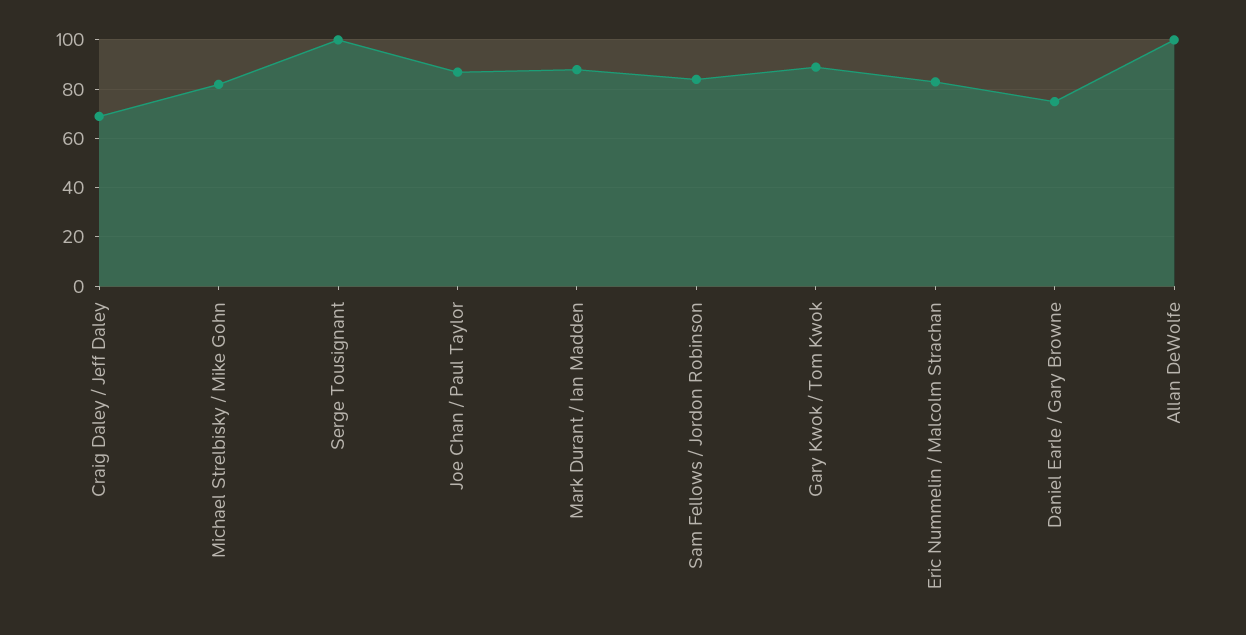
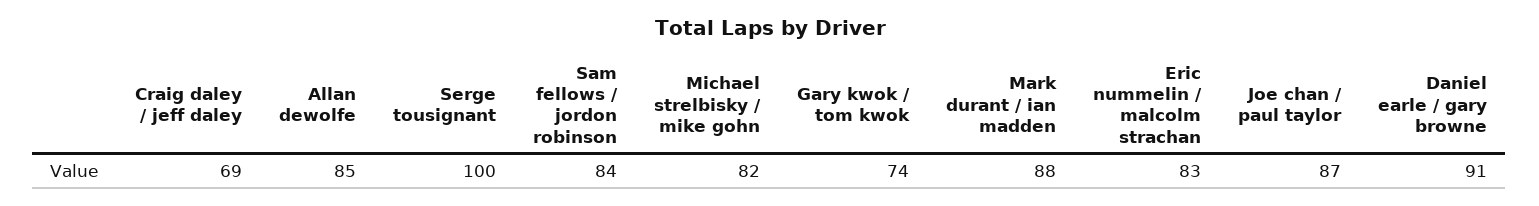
Gary Kwok / Tom Kwok: 90 -> 74
Daniel Earle / Gary Browne: 75 -> 91
Allan DeWolfe: 100 -> 85

